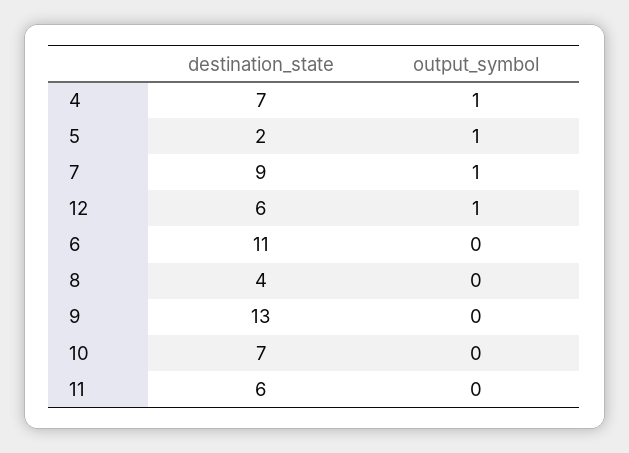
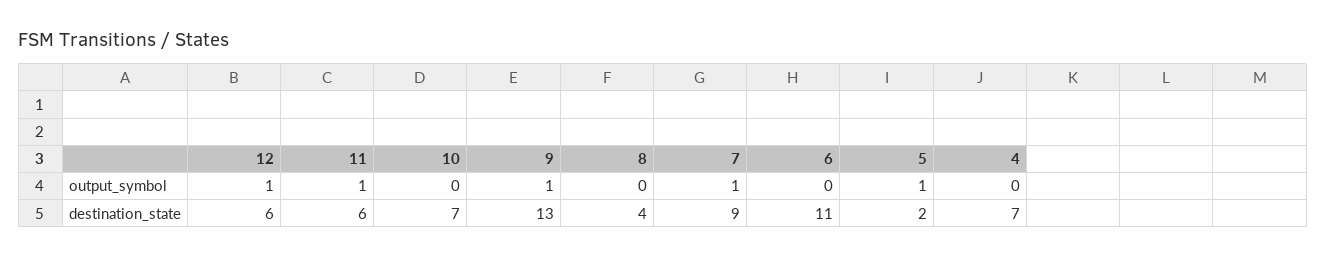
output_symbol, 4: 1 -> 0
output_symbol, 9: 0 -> 1
output_symbol, 11: 0 -> 1

